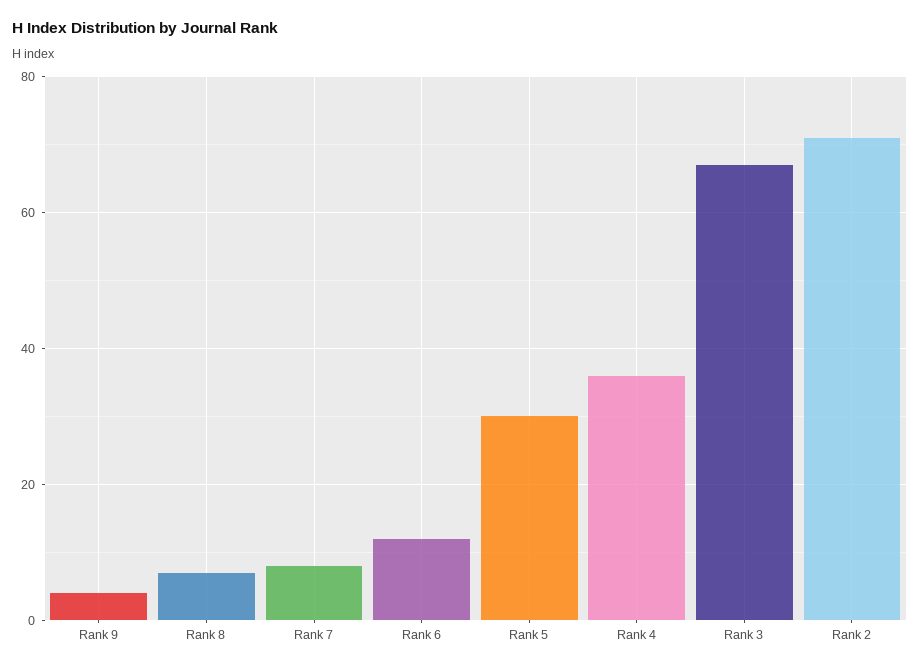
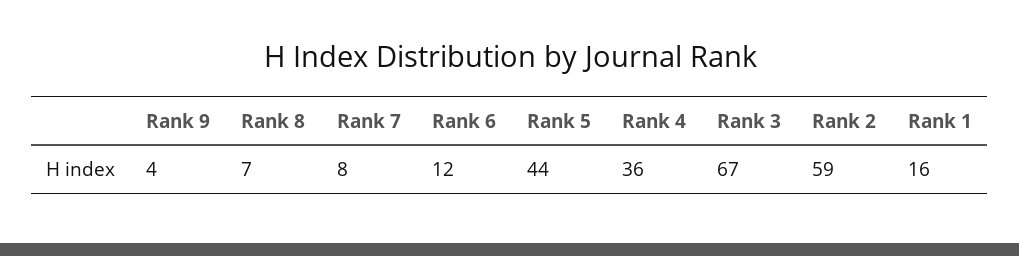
Rank 5: 30 -> 44
Rank 2: 70 -> 59
Rank 1: none -> 16

